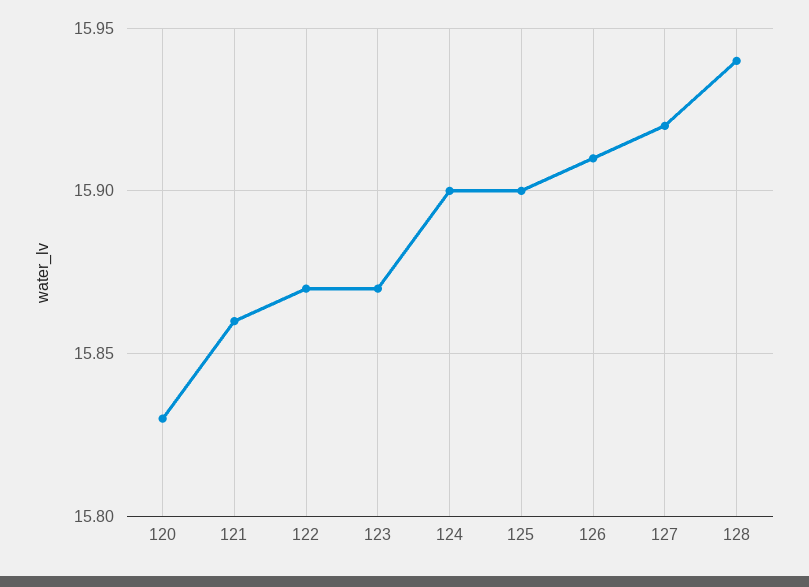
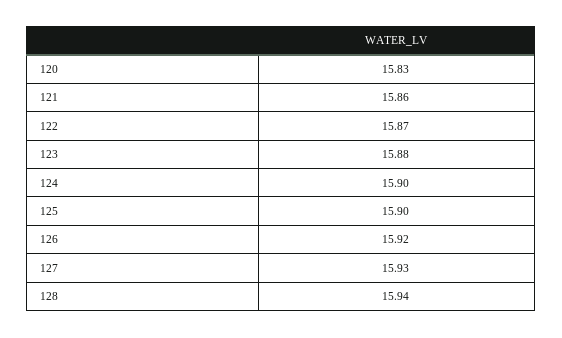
123: 15.87 -> 15.88
126: 15.91 -> 15.92
127: 15.92 -> 15.93

